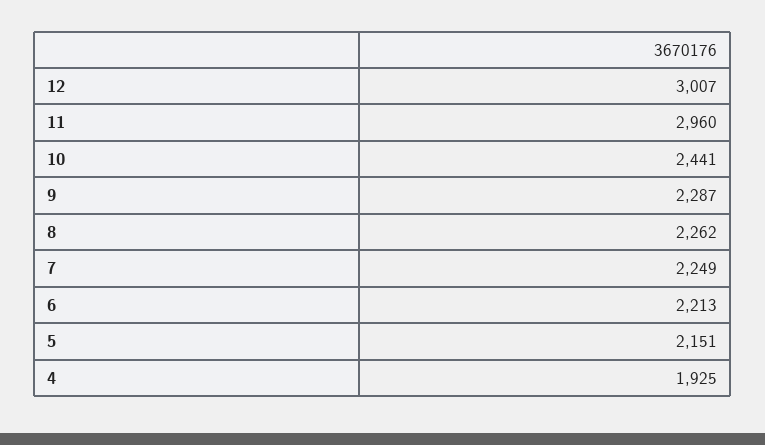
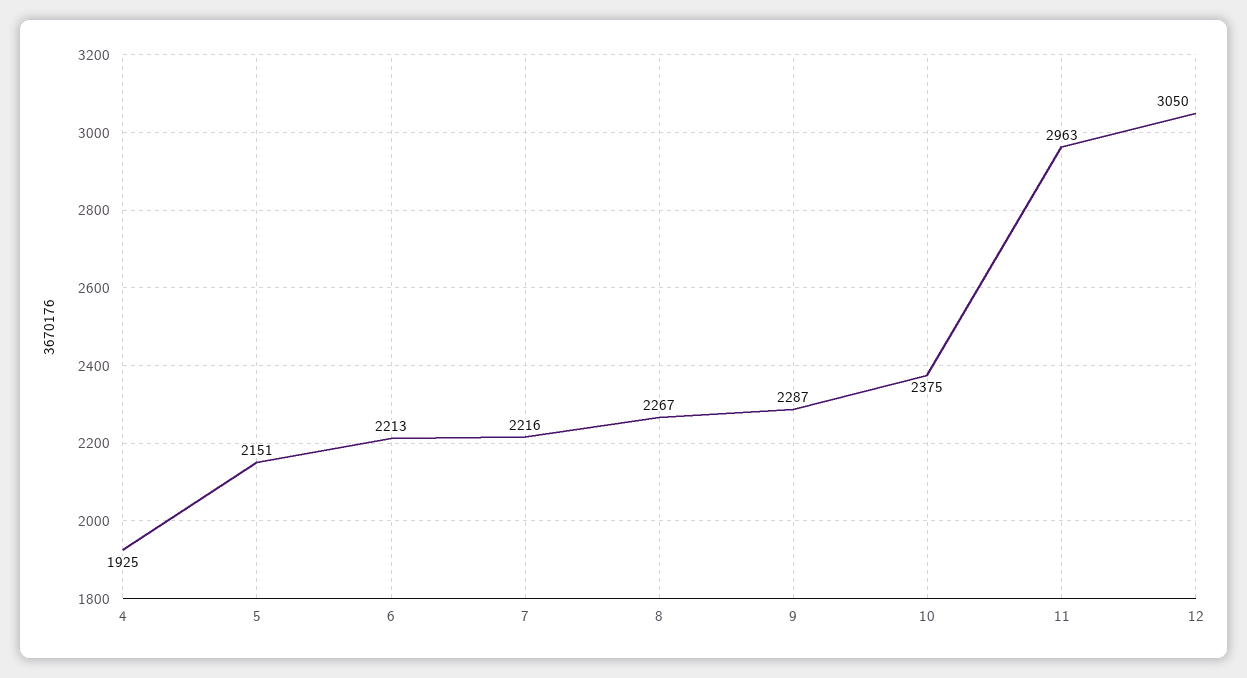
12: 3007 -> 3050
11: 2960 -> 2963
10: 2441 -> 2375
8: 2262 -> 2267
7: 2249 -> 2216

